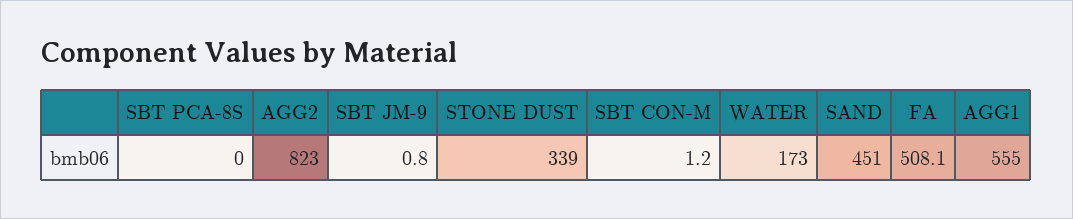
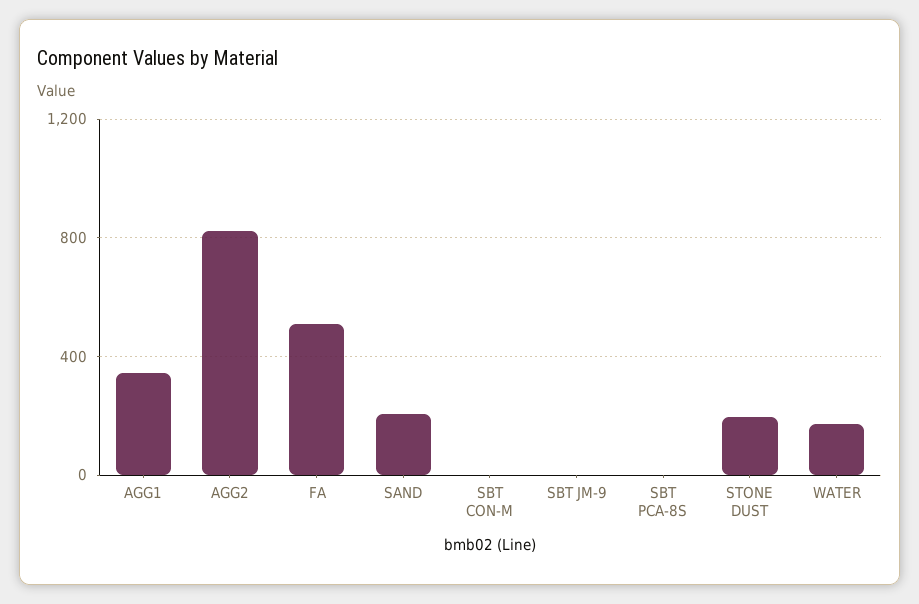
STONE DUST: 339 -> 200
SAND: 451 -> 200
AGG1: 555 -> 350

